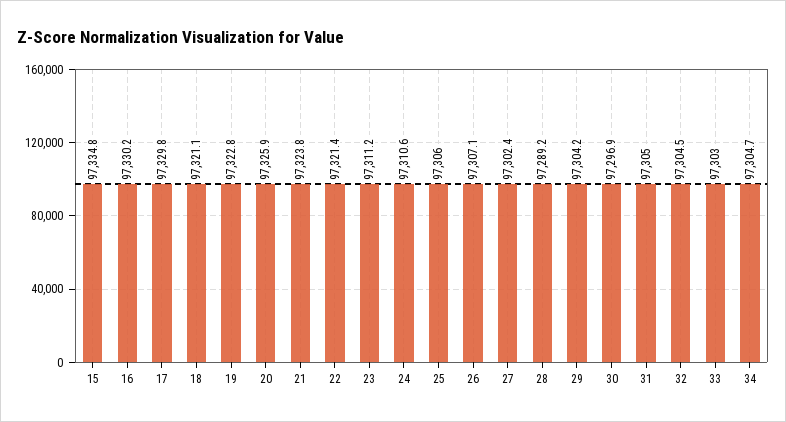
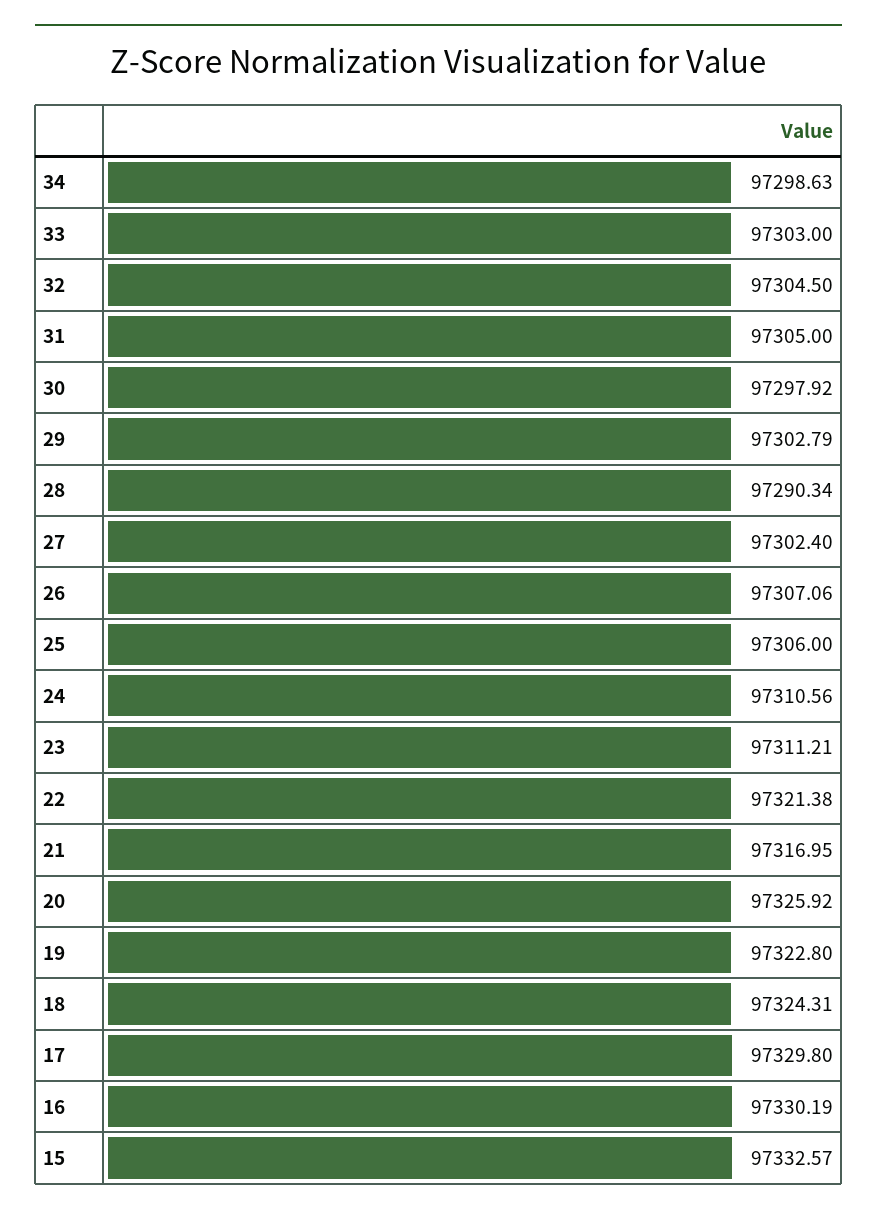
15: 97334.8 -> 97332.57
18: 97321.1 -> 97324.31
21: 97323.8 -> 97316.95
28: 97289.2 -> 97290.34
29: 97304.2 -> 97302.79
30: 97296.9 -> 97297.92
34: 97304.7 -> 97298.63

